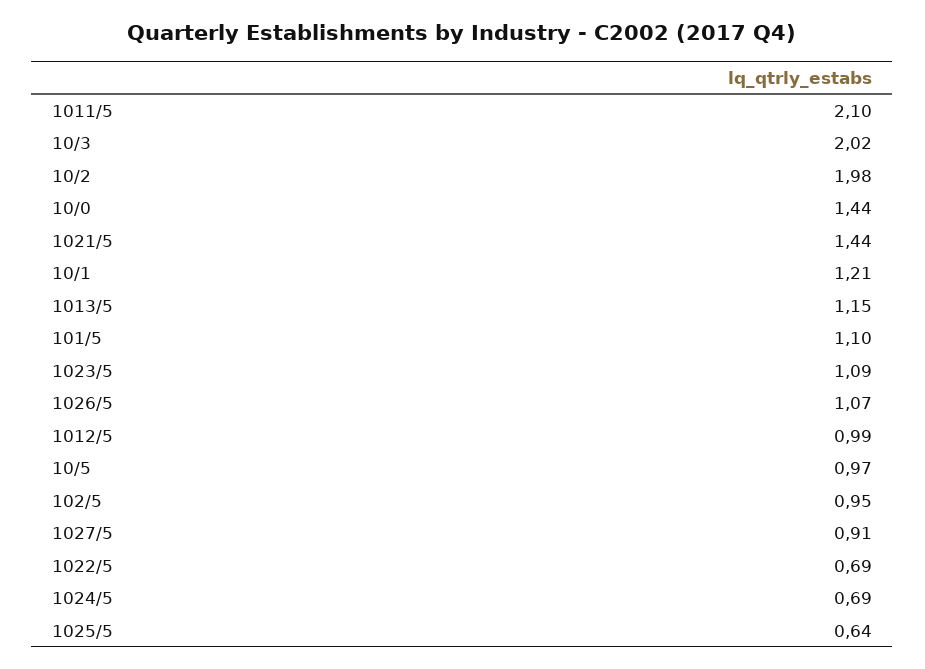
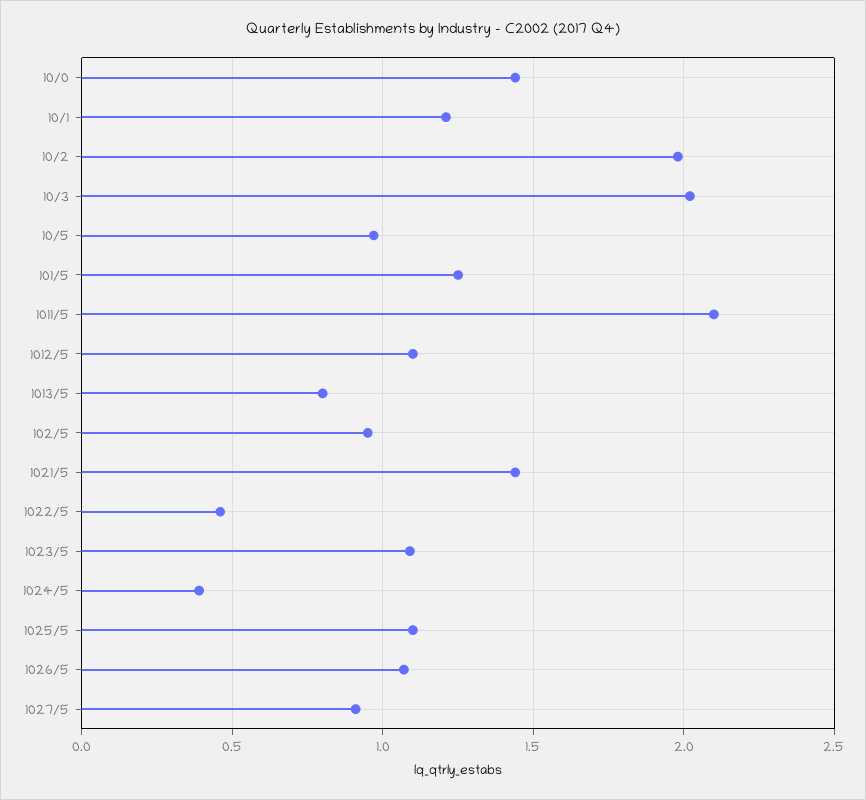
1013/5: 1.15 -> 0.8
101/5: 1.1 -> 1.25
1012/5: 0.99 -> 1.1
1022/5: 0.69 -> 0.45
1024/5: 0.69 -> 0.4
1025/5: 0.64 -> 1.1

